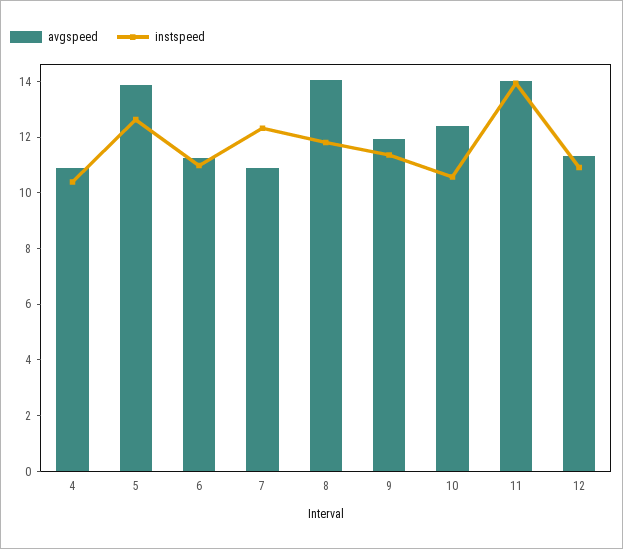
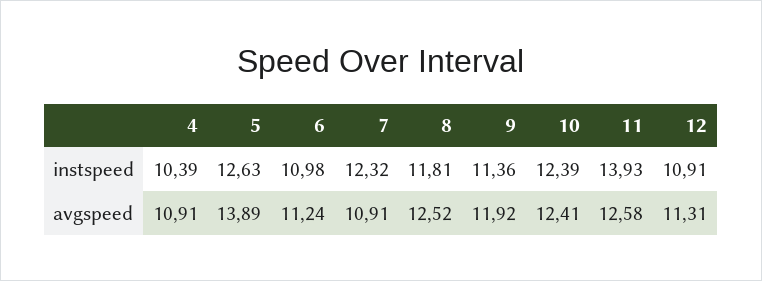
avgspeed, 8: 14 -> 12.52
instspeed, 10: 10.5 -> 12.39
avgspeed, 11: 14 -> 12.58

